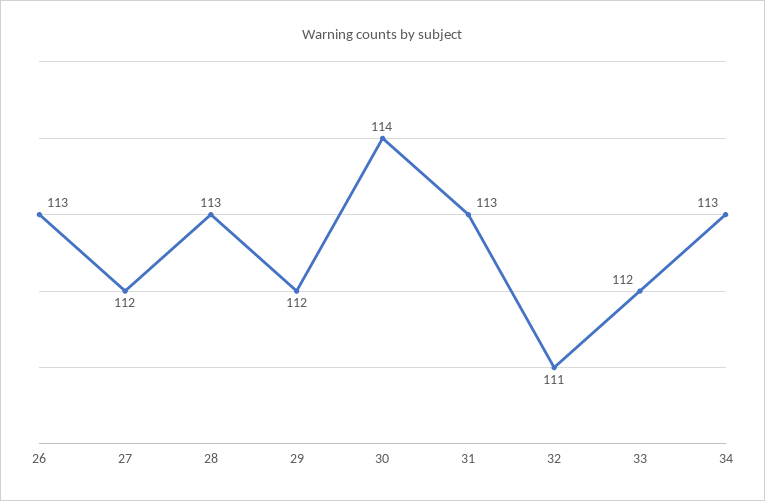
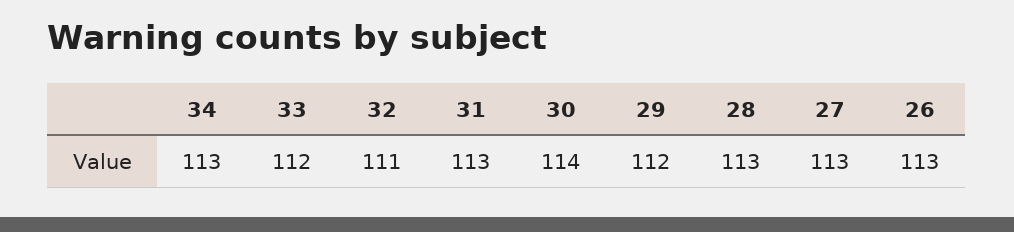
27: 112 -> 113

